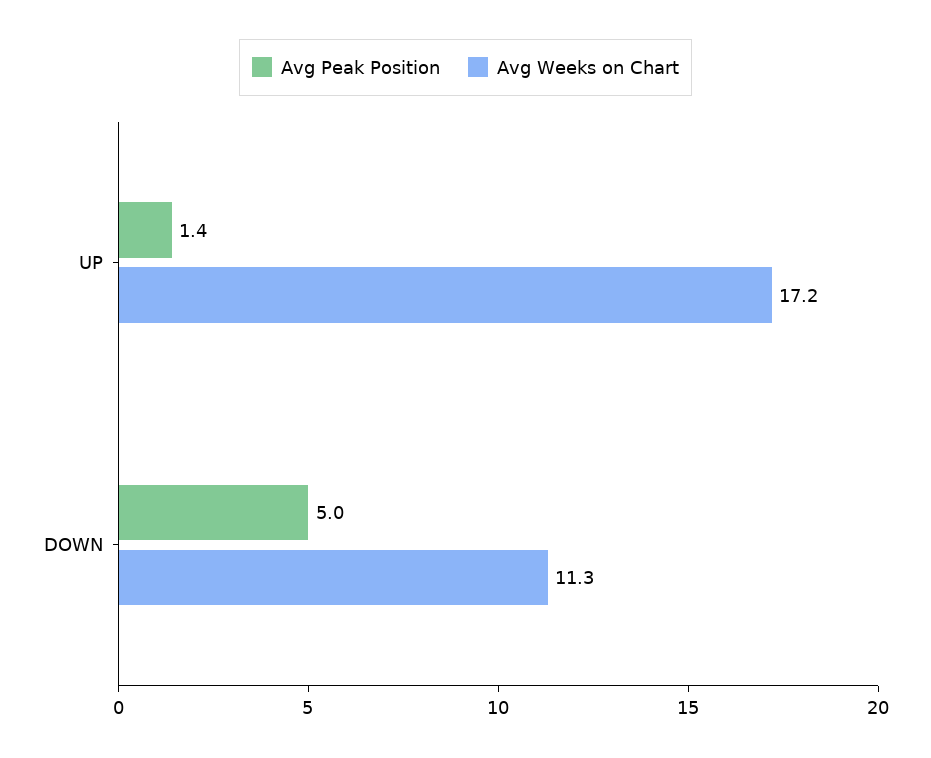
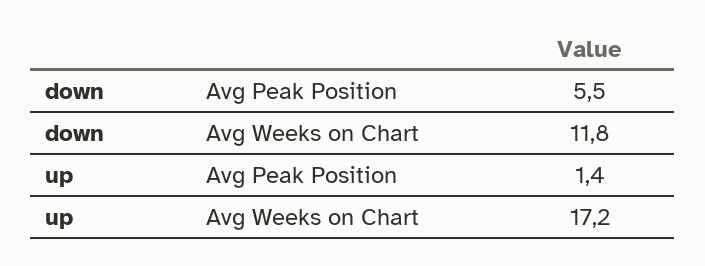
Avg Peak Position, DOWN: 5 -> 5.5
Avg Weeks on Chart, DOWN: 11.3 -> 11.8

